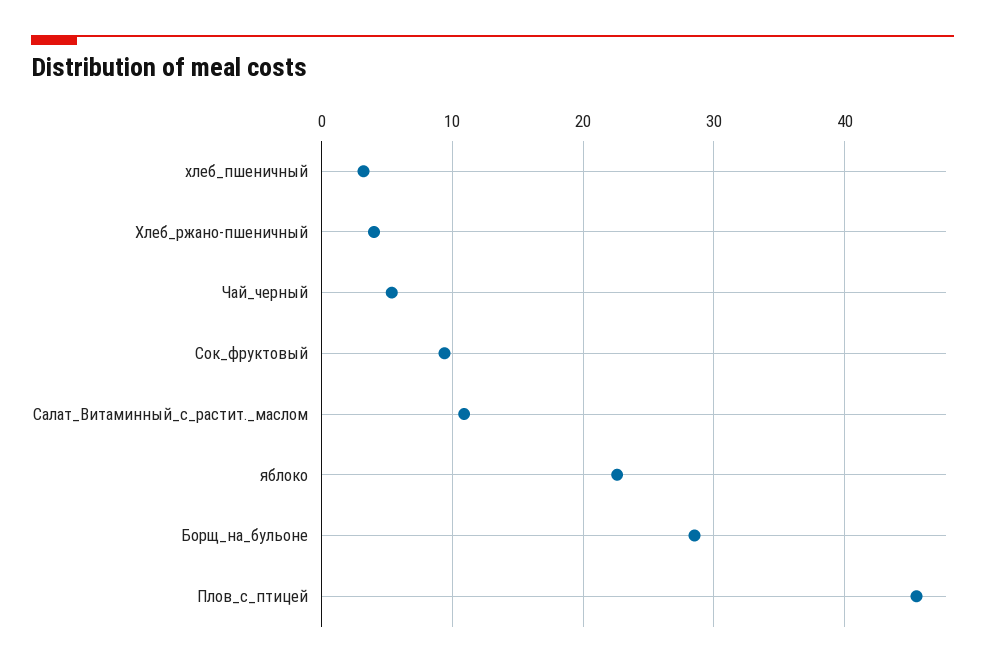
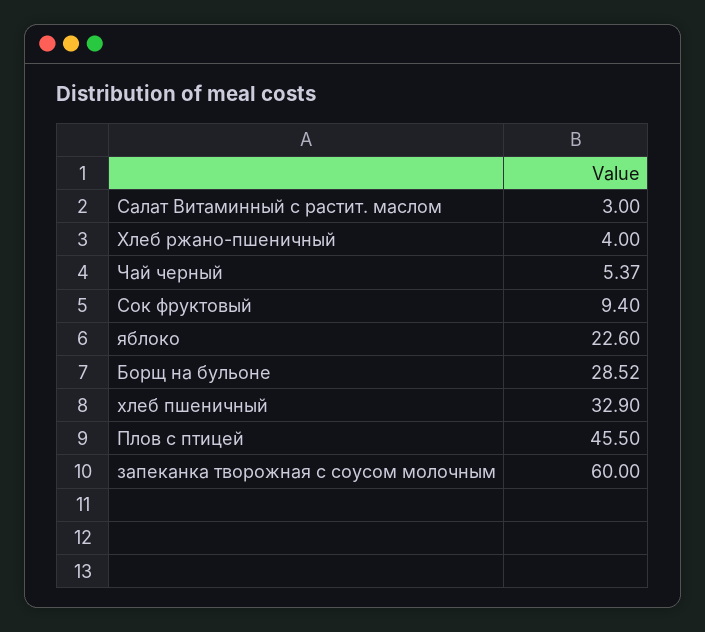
хлеб_пшеничный: 3 -> 32.9
Салат_Витаминный_с_растит._маслом: 11 -> 3
запеканка творожная с соусом молочным: none -> 60

